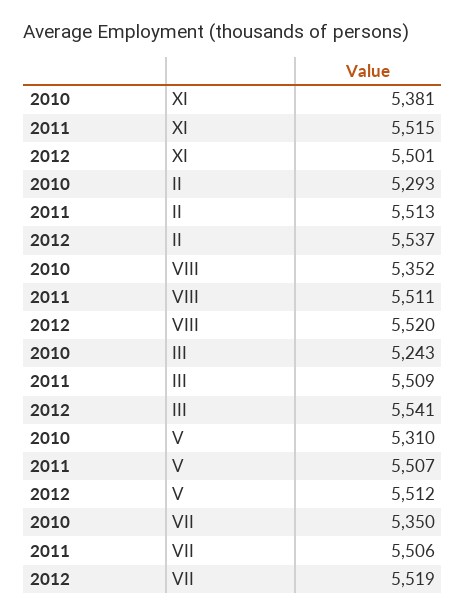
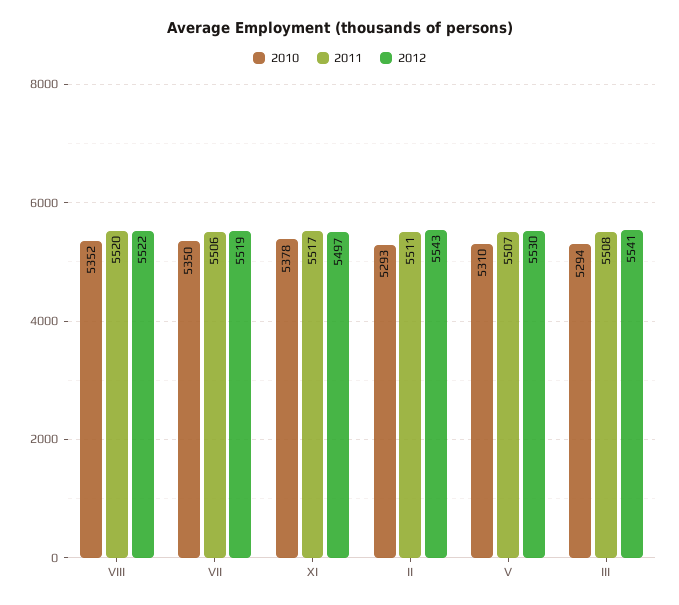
2010, XI: 5381 -> 5378
2011, XI: 5515 -> 5517
2012, XI: 5501 -> 5497
2011, II: 5513 -> 5511
2012, II: 5537 -> 5543
2011, VIII: 5511 -> 5520
2012, VIII: 5520 -> 5522
2010, III: 5243 -> 5294
2011, III: 5509 -> 5508
2012, V: 5512 -> 5530

